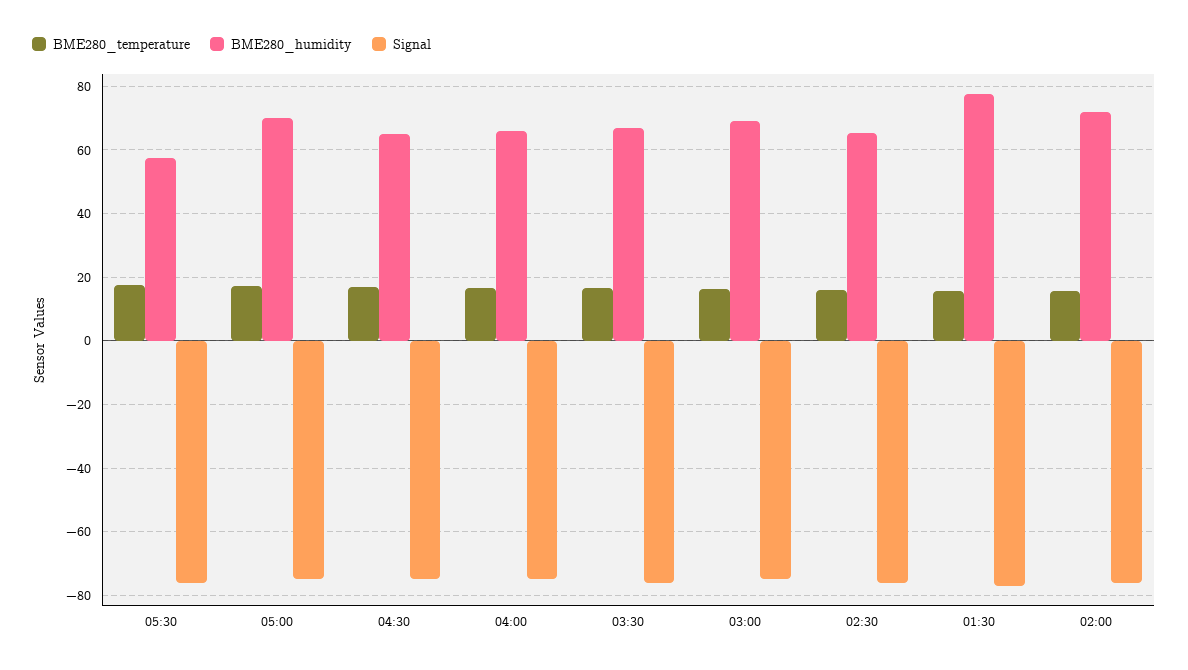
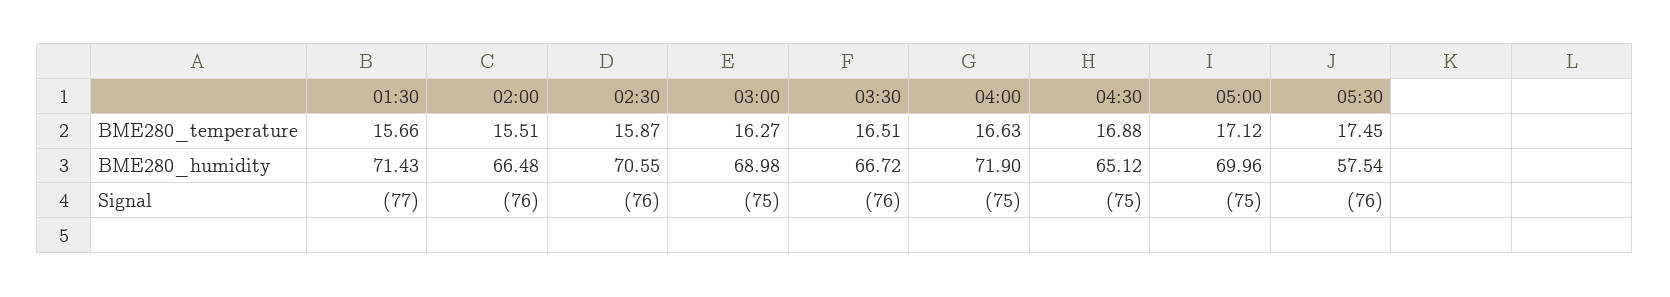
BME280_humidity, 04:00: 66 -> 71.9
BME280_humidity, 02:30: 66 -> 70.55
BME280_humidity, 01:30: 78 -> 71.43
BME280_humidity, 02:00: 72 -> 66.48

